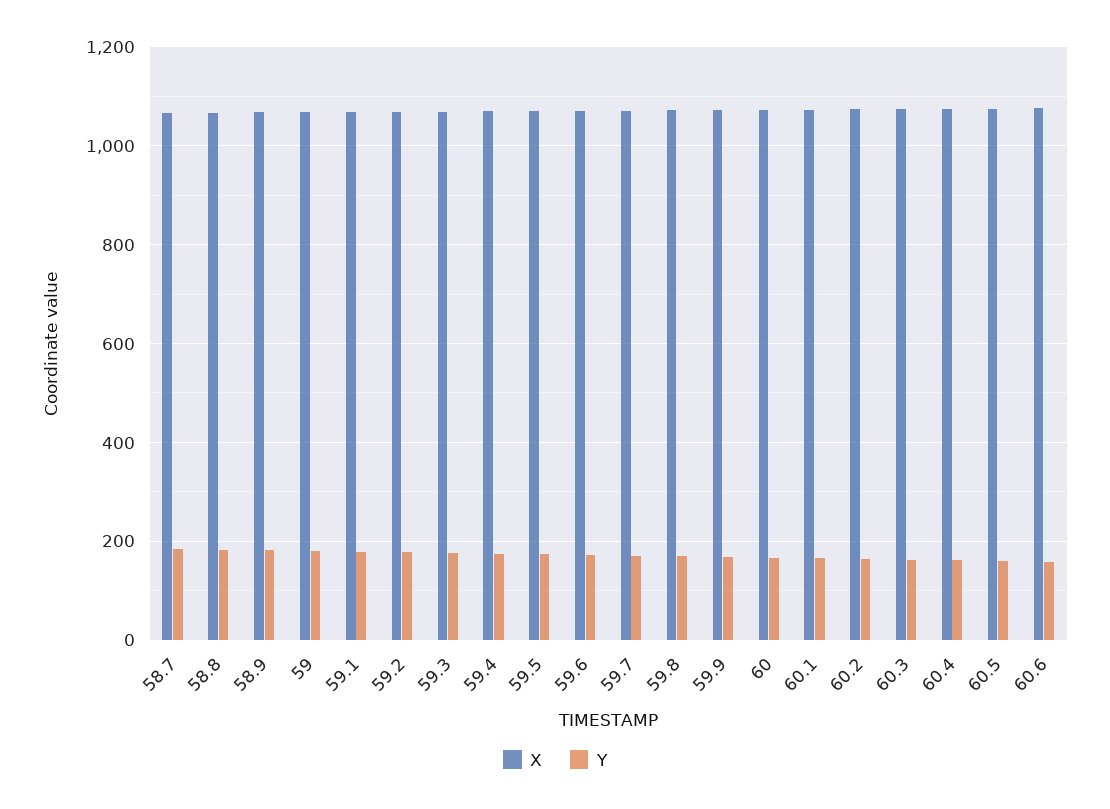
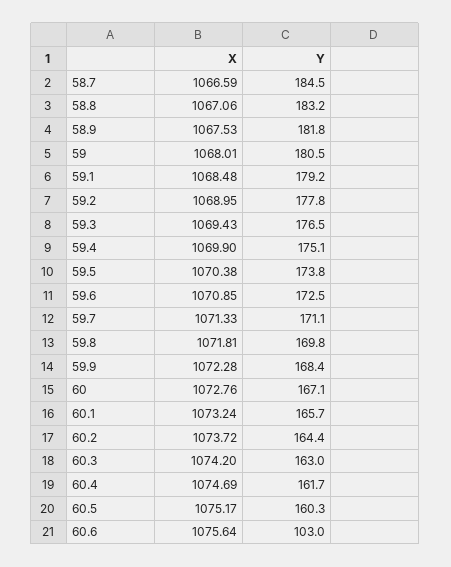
Y, 60.6: 160 -> 103

